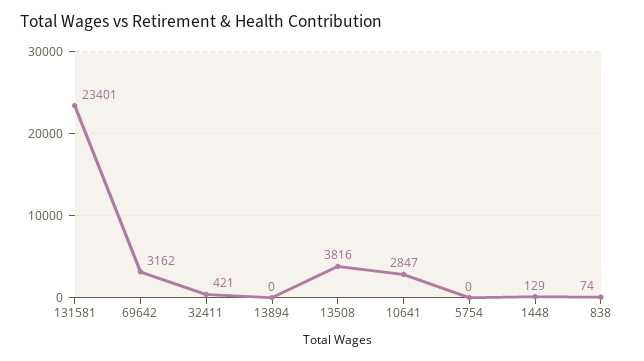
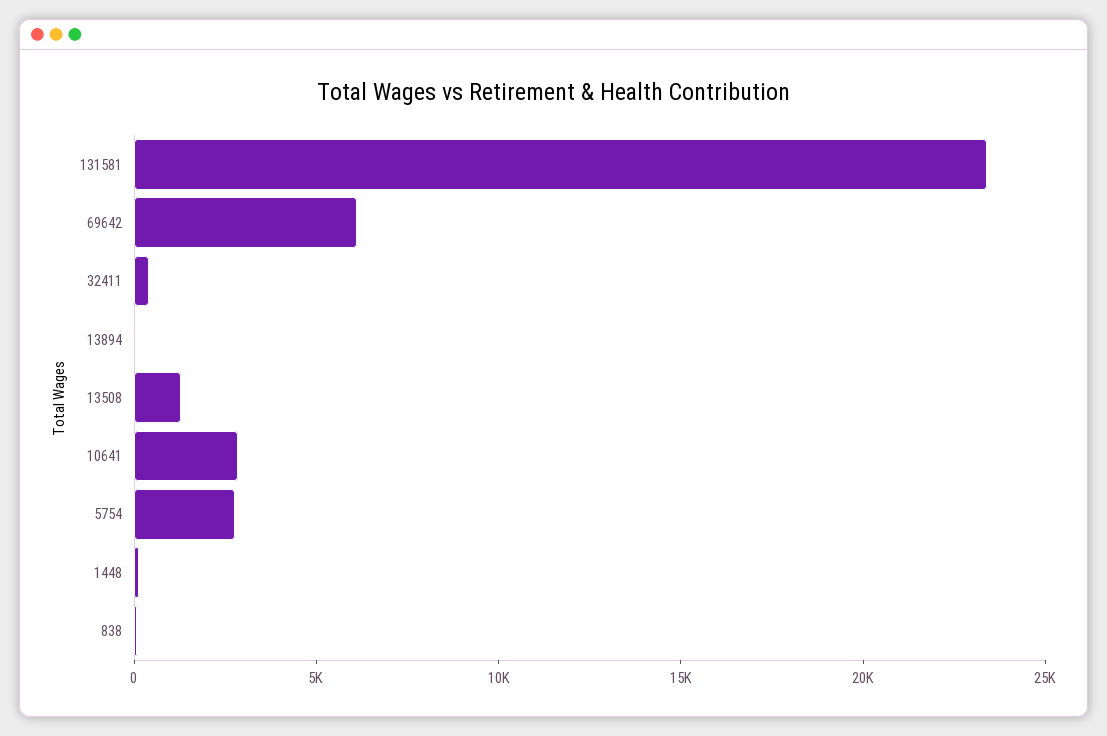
69642: 3162 -> 6000
13508: 3816 -> 1000
5754: 0 -> 3000

